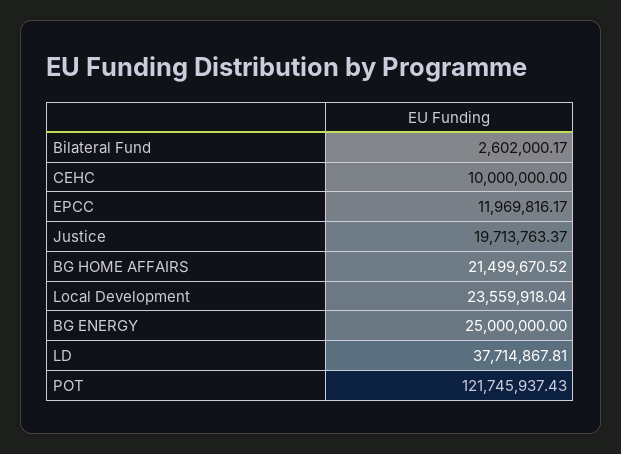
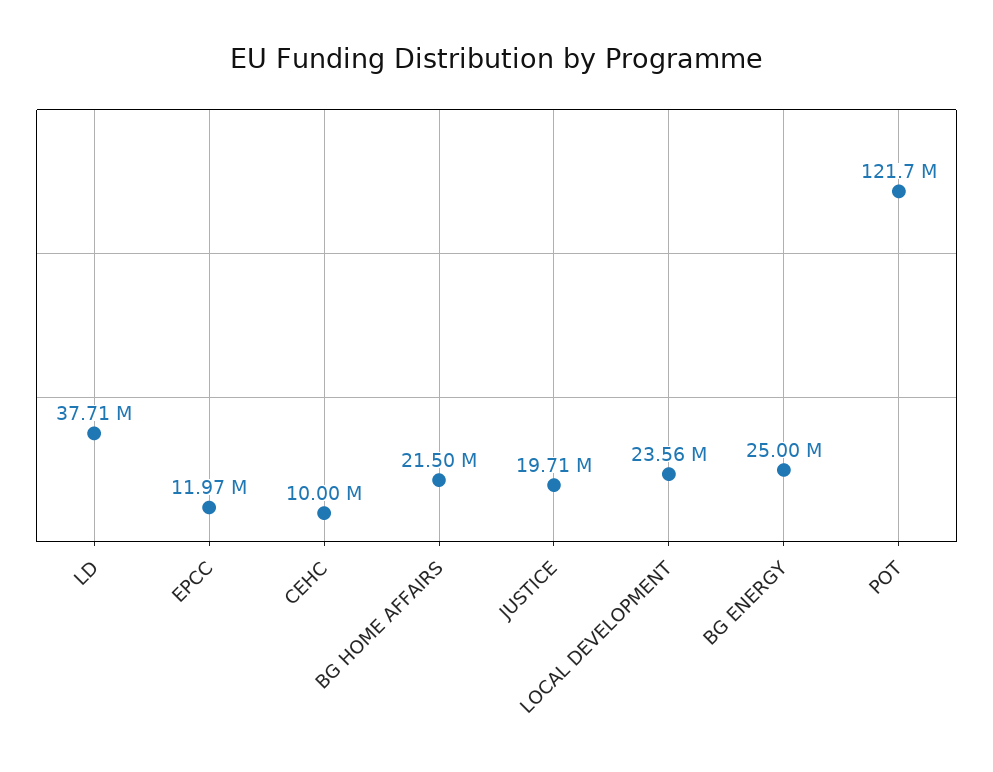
Bilateral Fund: 2602000.17 -> none

